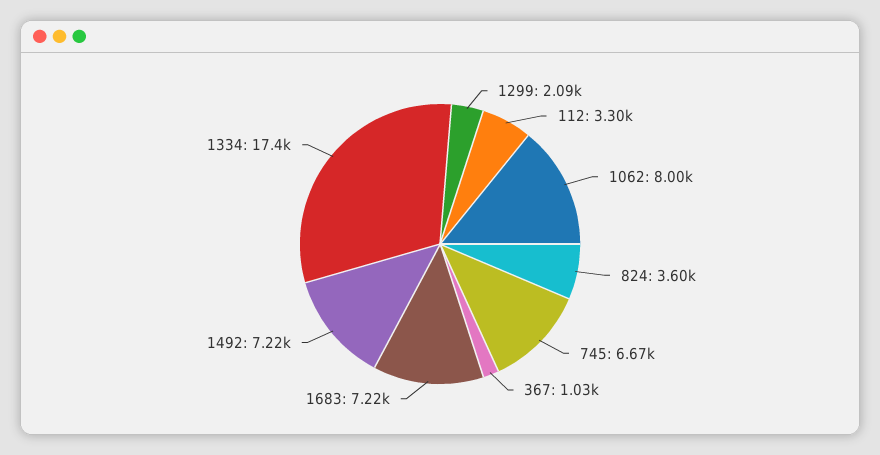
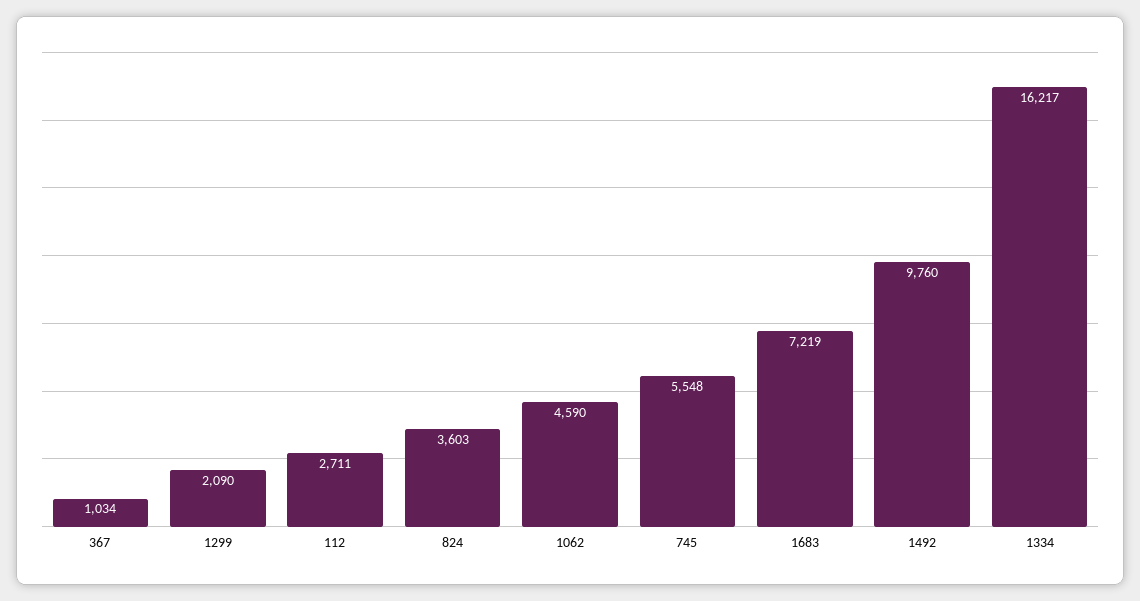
112: 3300 -> 2711
1062: 8000 -> 4590
745: 6670 -> 5548
1492: 7220 -> 9760
1334: 17400 -> 16217

